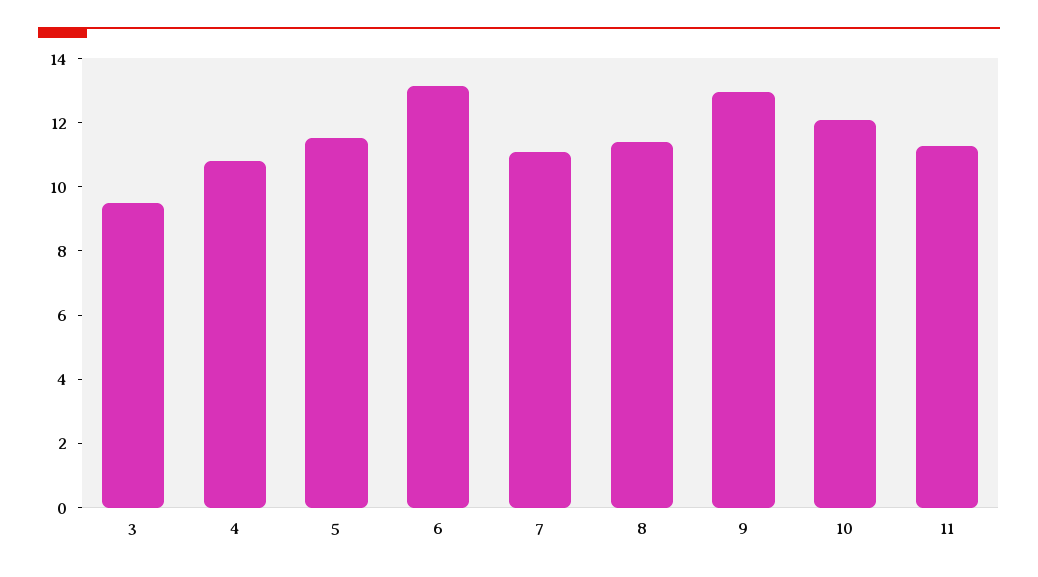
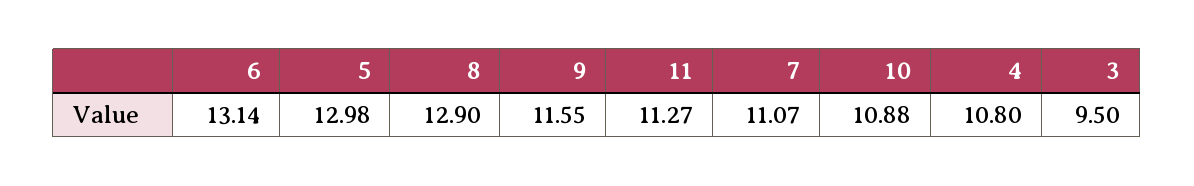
5: 11.5 -> 12.98
8: 11.5 -> 12.9
9: 13 -> 11.55
10: 12 -> 10.88

